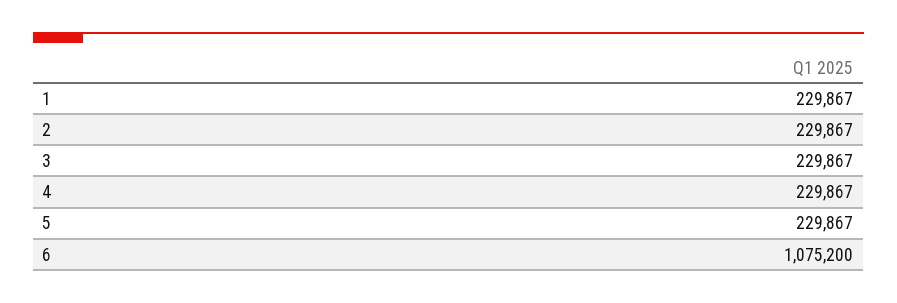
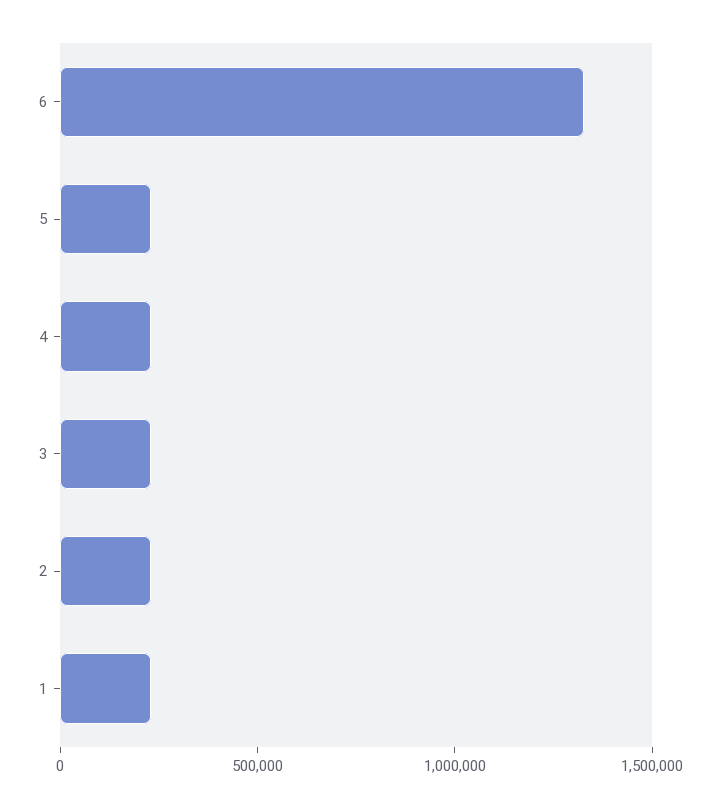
6: 1075200 -> 1300000

